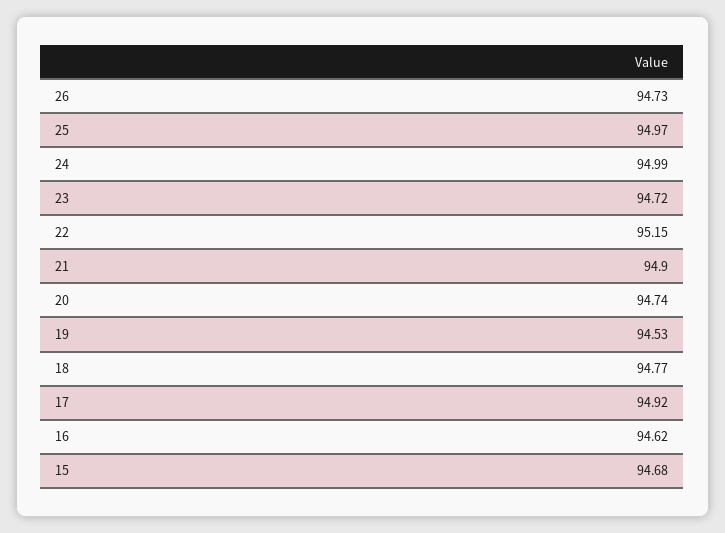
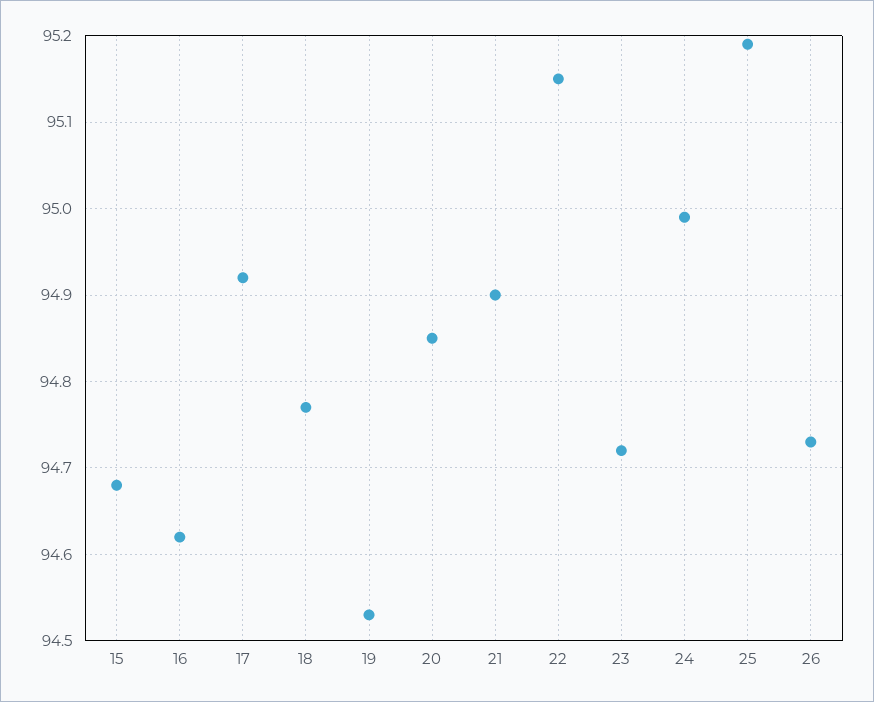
25: 94.97 -> 95.19
20: 94.74 -> 94.85

